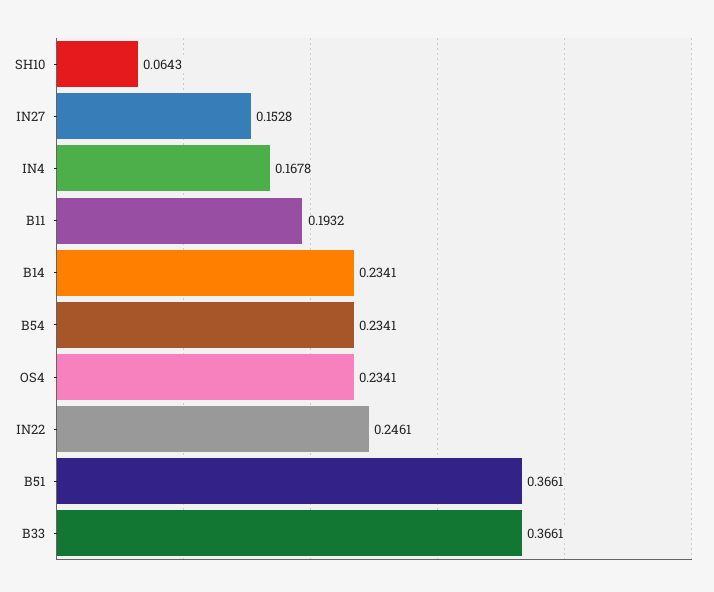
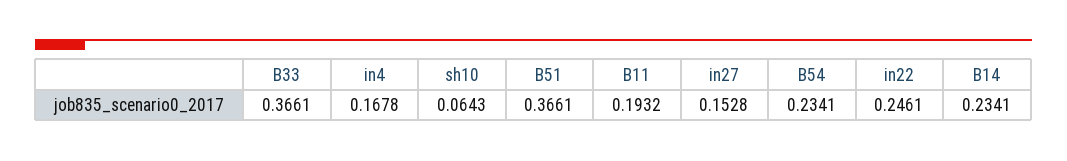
OS4: 0.2341 -> none

